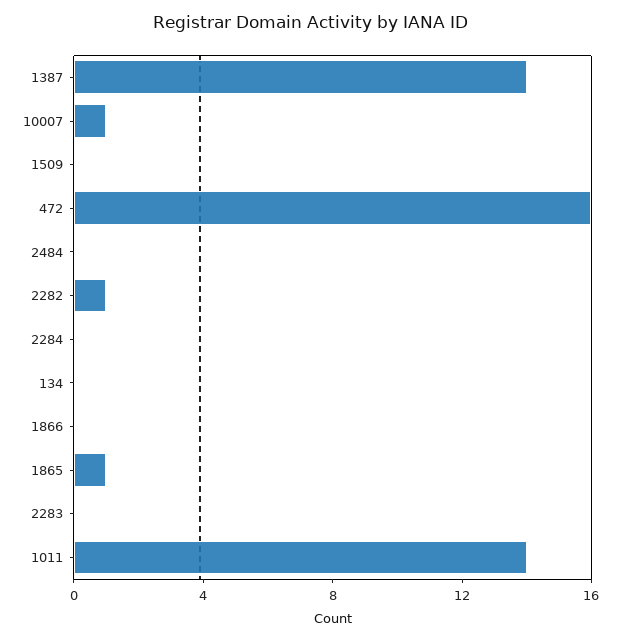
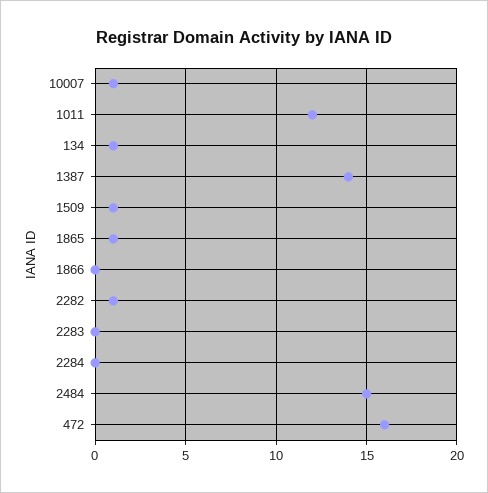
1509: 0 -> 1
2484: 0 -> 15
134: 0 -> 1
1011: 14 -> 12

